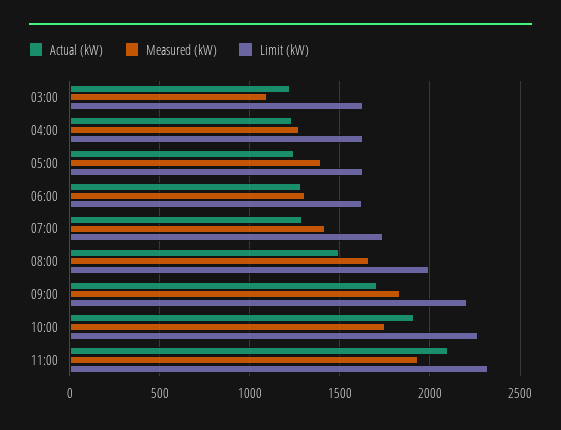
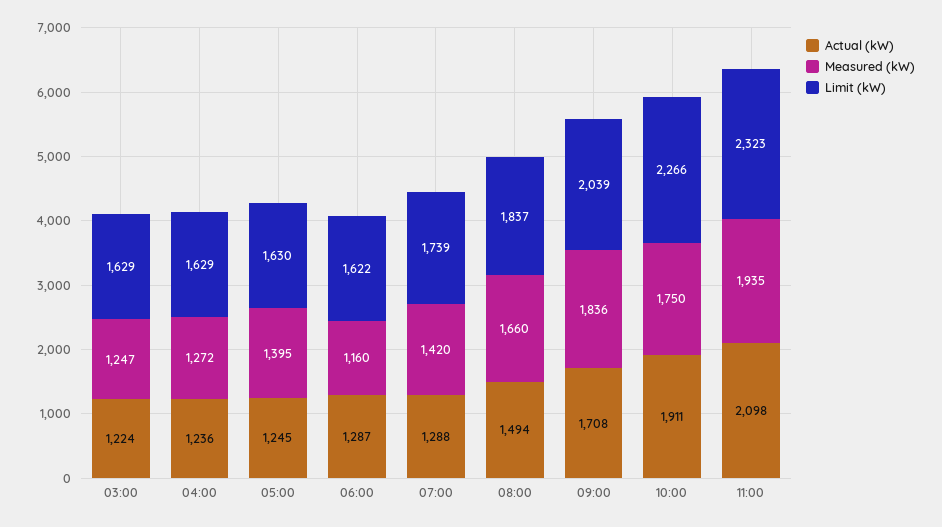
Measured (kW), 03:00: 1100 -> 1247
Measured (kW), 06:00: 1300 -> 1160
Limit (kW), 08:00: 2000 -> 1837
Limit (kW), 09:00: 2200 -> 2039

